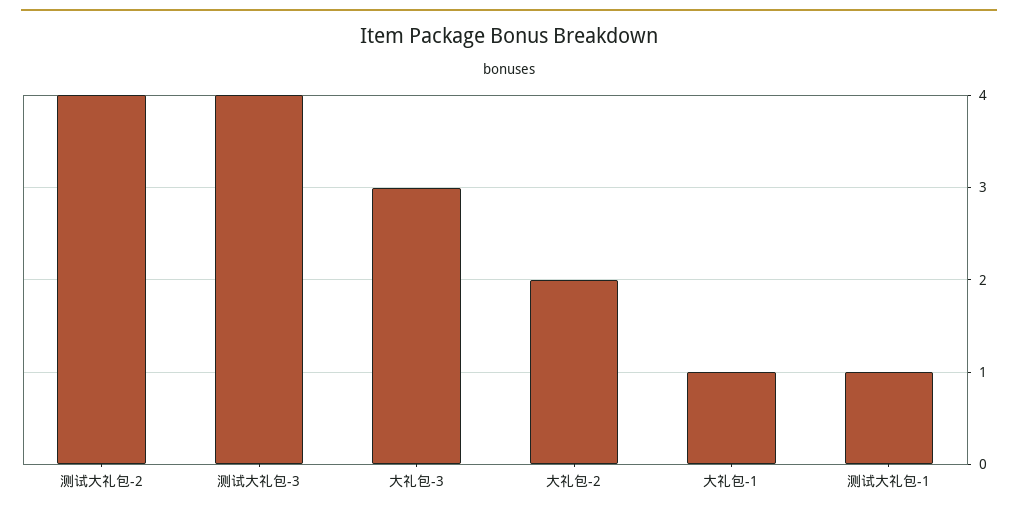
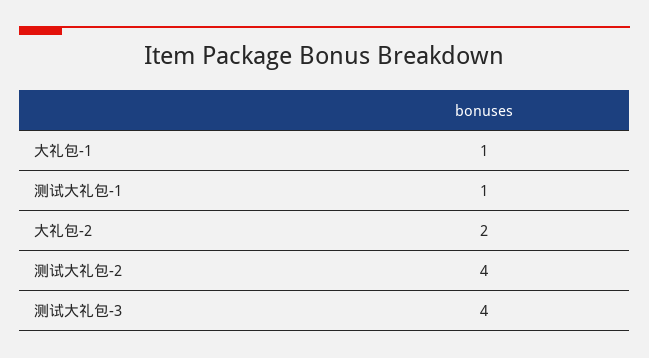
大礼包-3: 3 -> none

